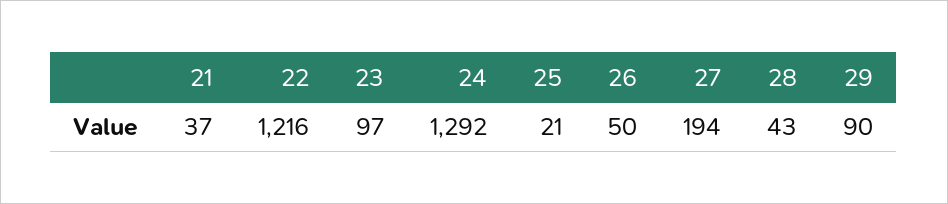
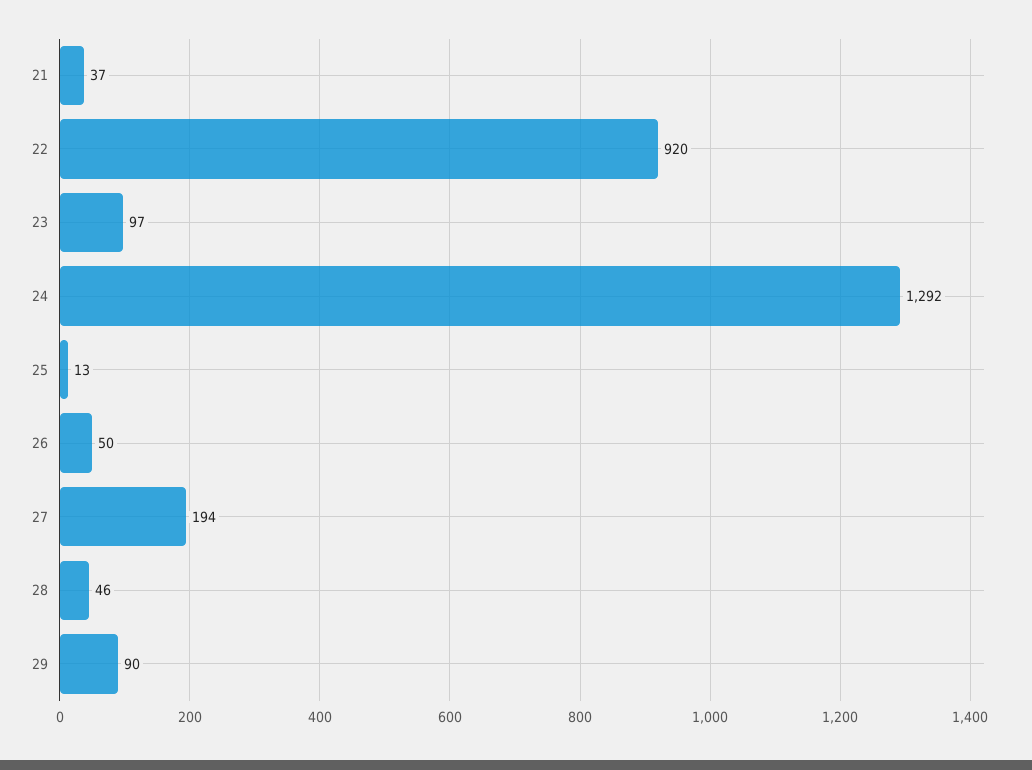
22: 1216 -> 920
25: 21 -> 13
28: 43 -> 46

